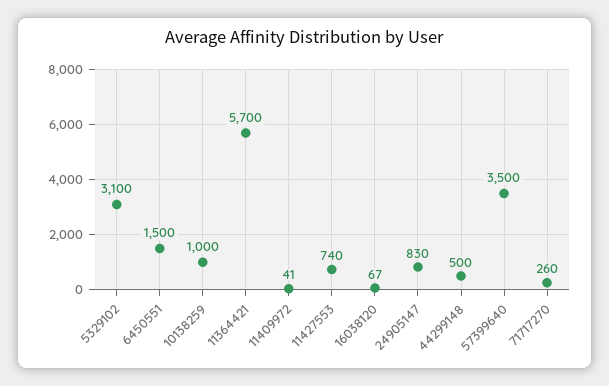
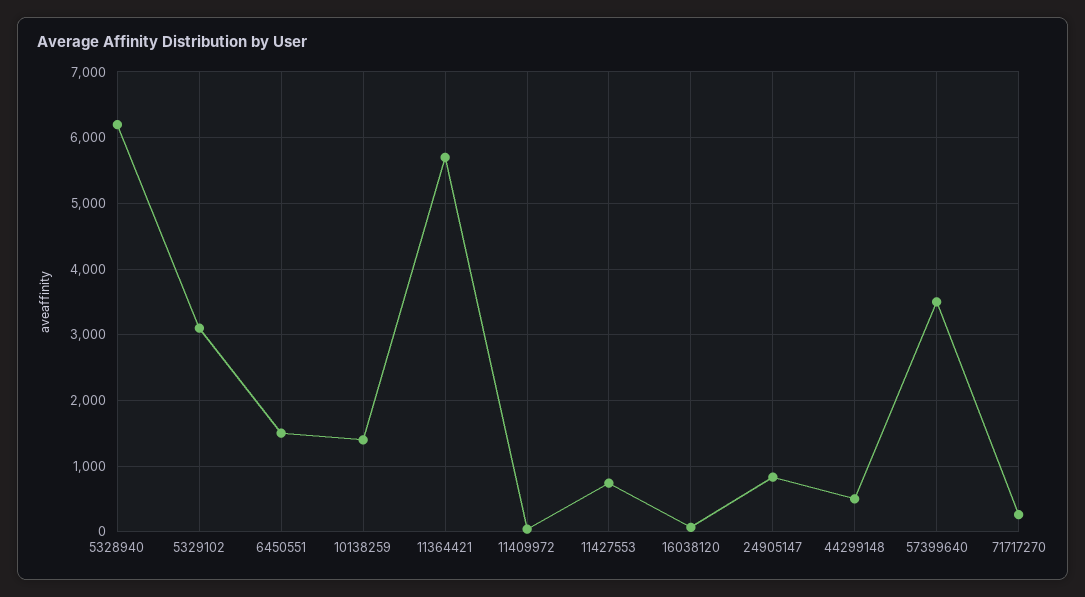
10138259: 1000 -> 1400
5328940: none -> 6200

